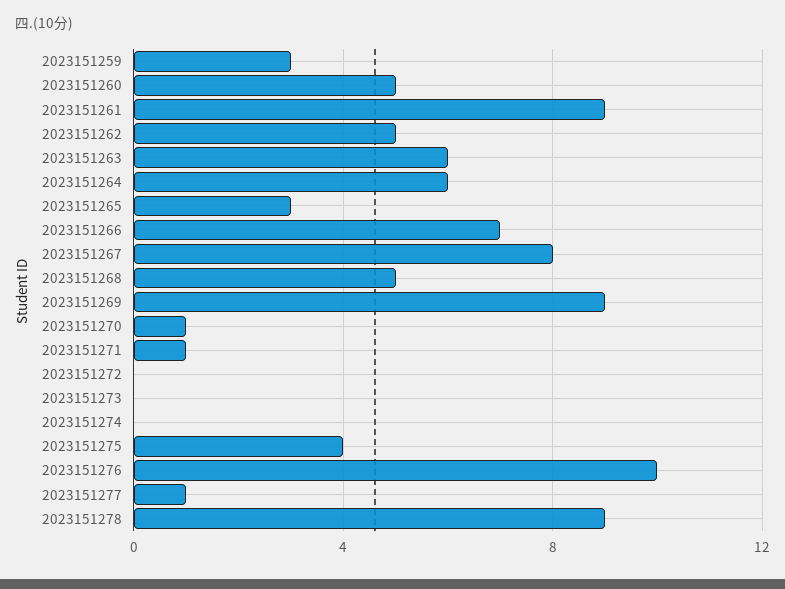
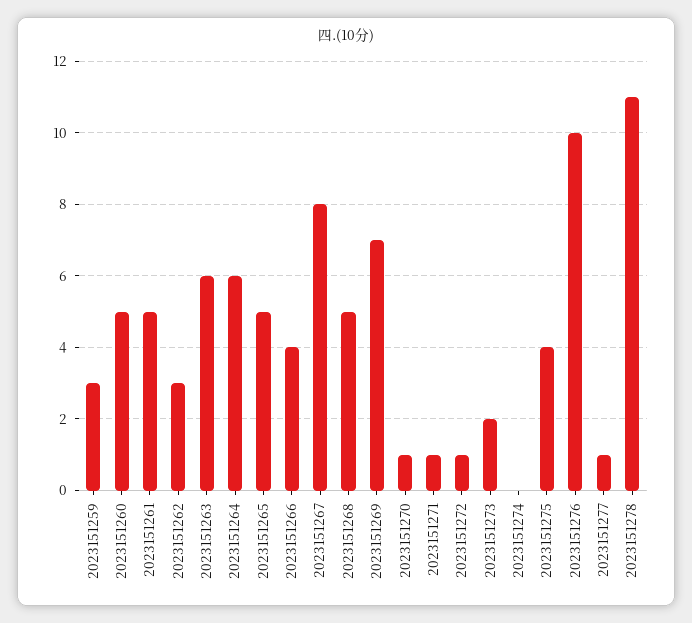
2023151261: 9 -> 5
2023151262: 5 -> 3
2023151265: 3 -> 5
2023151266: 7 -> 4
2023151269: 9 -> 7
2023151272: 0 -> 1
2023151273: 0 -> 2
2023151278: 9 -> 11

